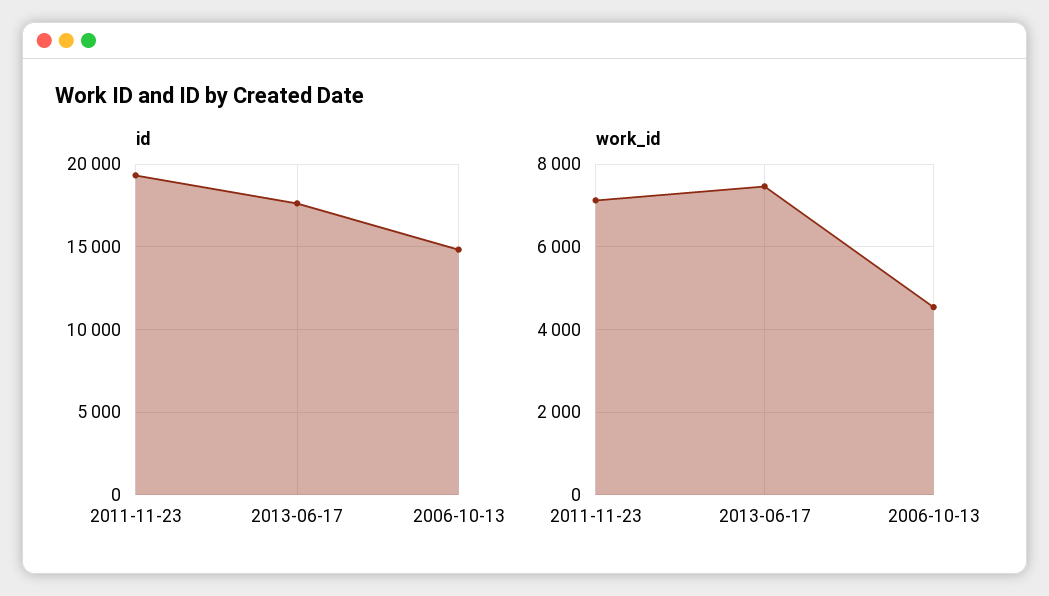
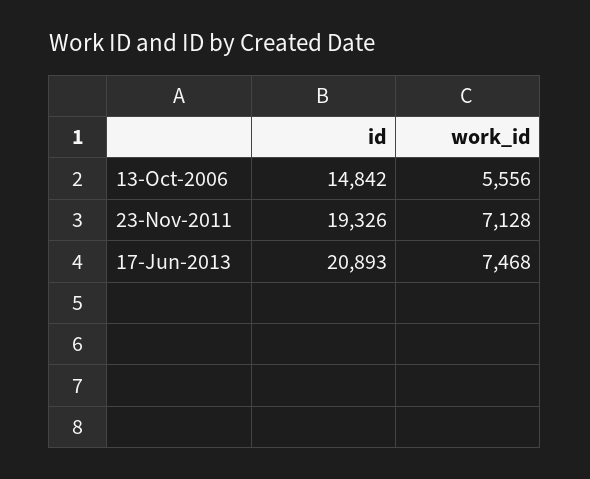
id, 2013-06-17: 17500 -> 20893
work_id, 2006-10-13: 4600 -> 5556

